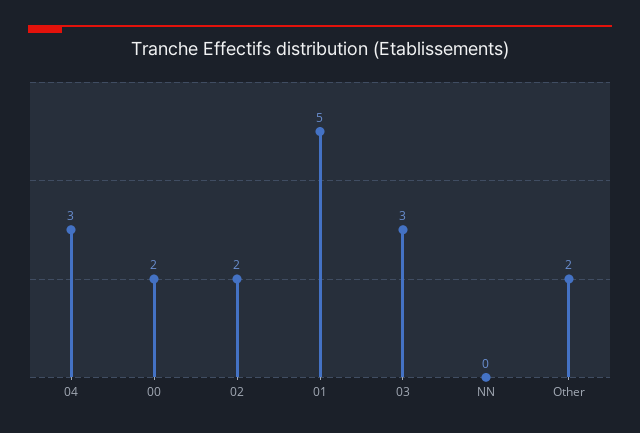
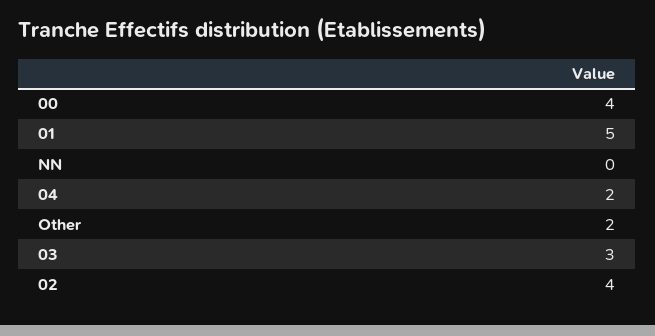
04: 3 -> 2
00: 2 -> 4
02: 2 -> 4

